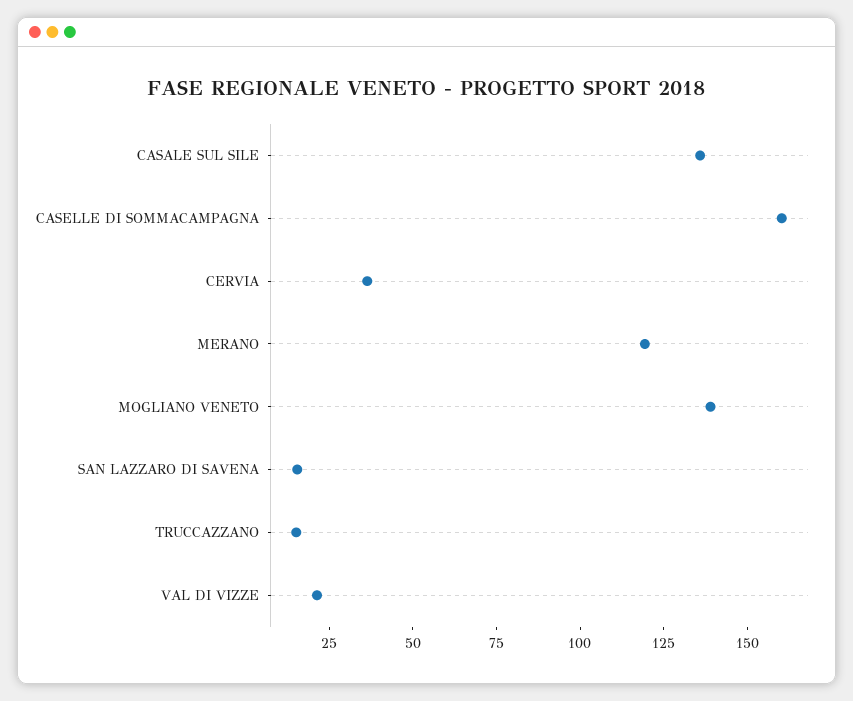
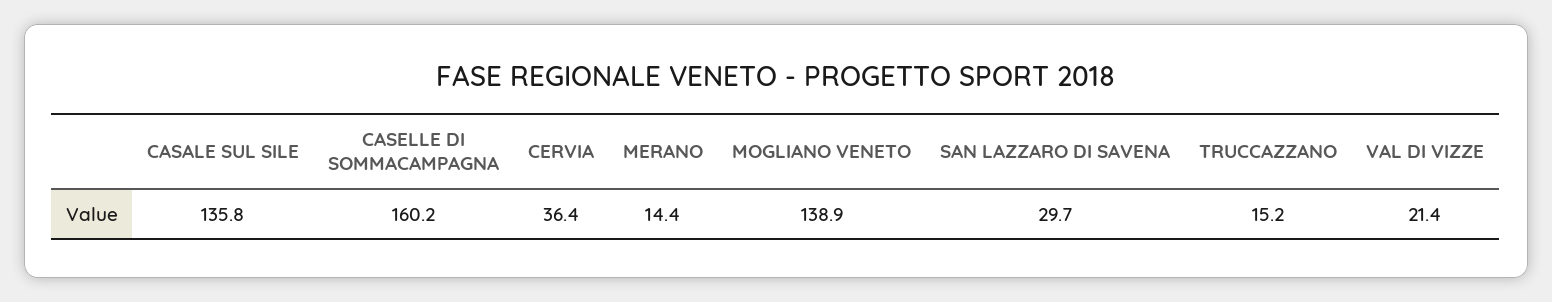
MERANO: 120 -> 14.4
SAN LAZZARO DI SAVENA: 15 -> 29.7

